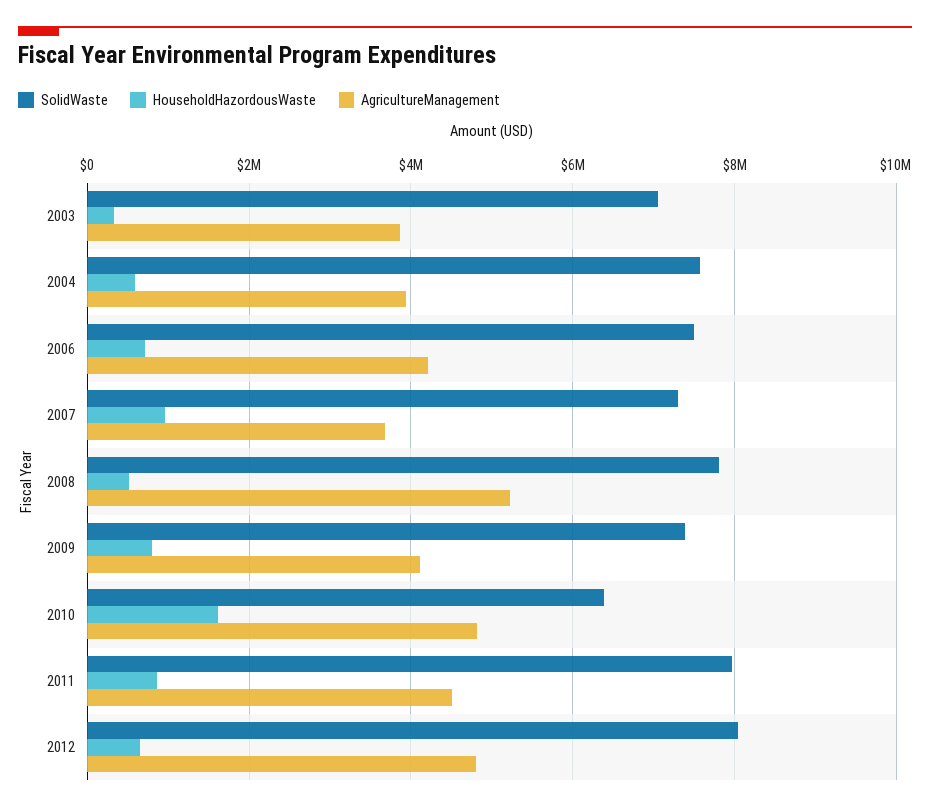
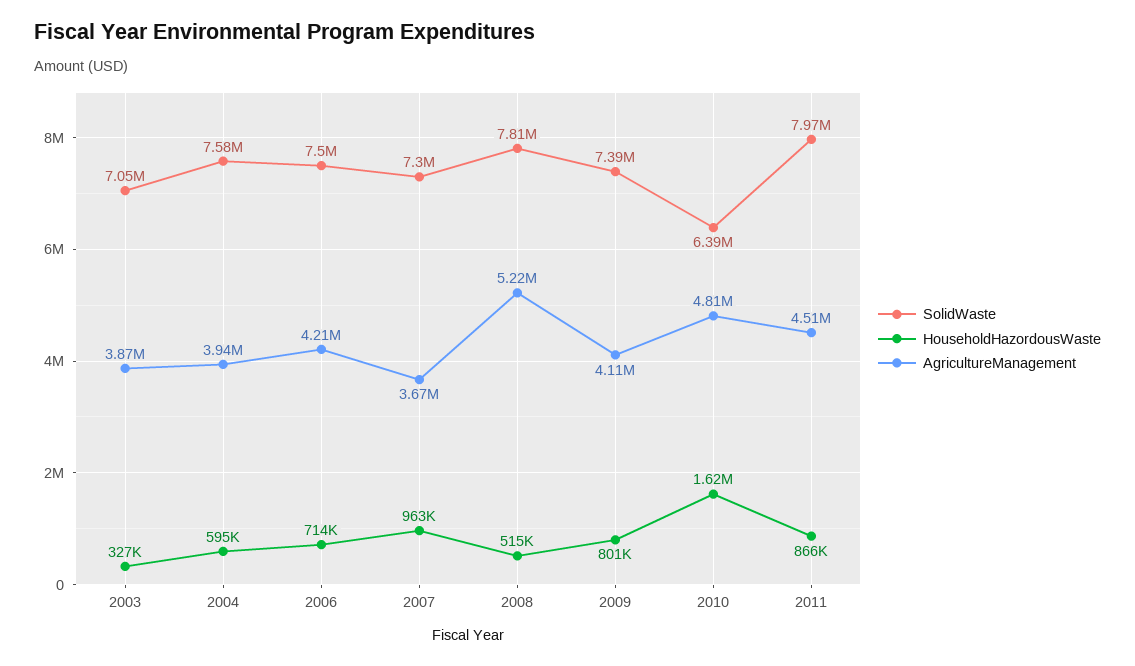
SolidWaste, 2012: 8000000 -> none
HouseholdHazordousWaste, 2012: 600000 -> none
AgricultureManagement, 2012: 4800000 -> none

